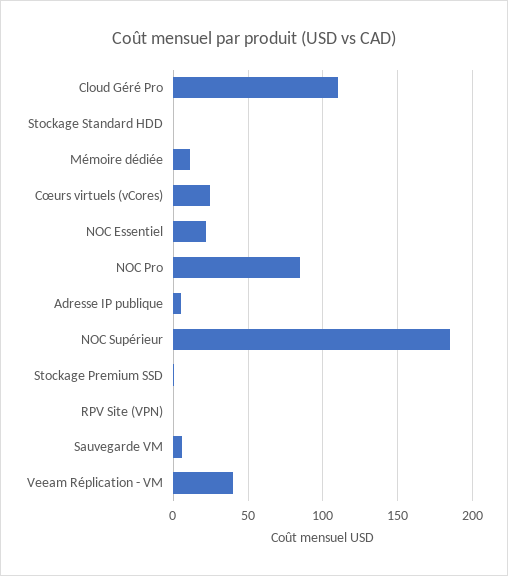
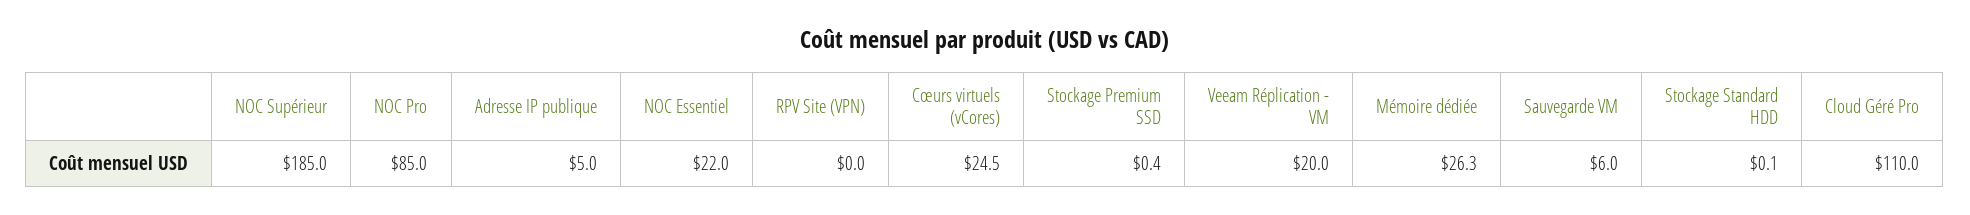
Mémoire dédiée: 10 -> 26.3
Veeam Réplication - VM: 40 -> 20

